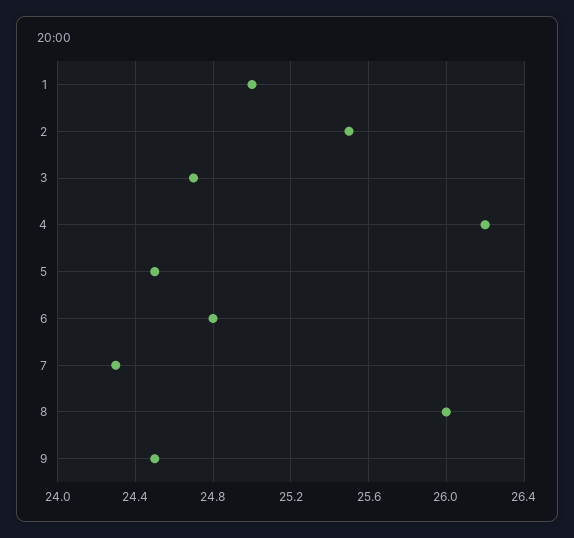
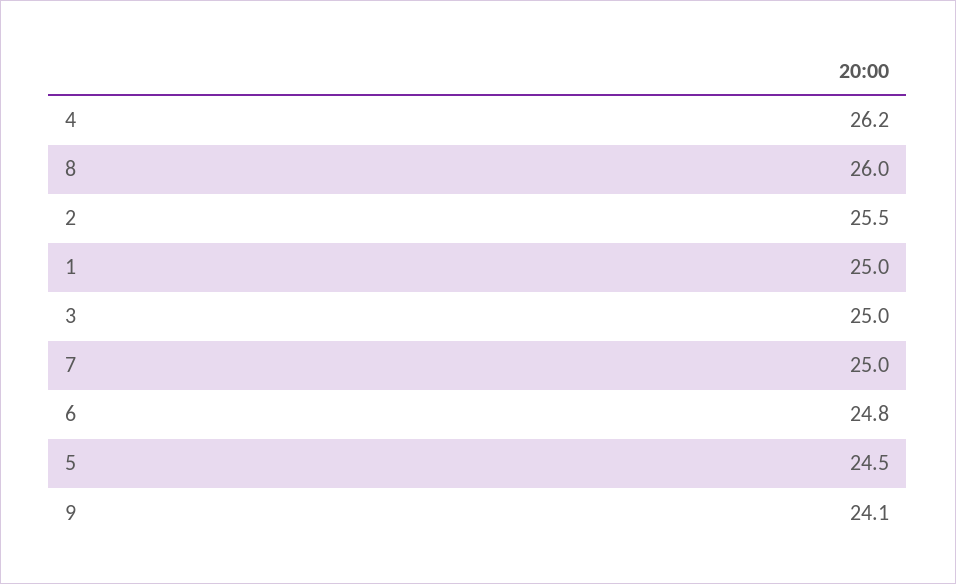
3: 24.7 -> 25
7: 24.3 -> 25
9: 24.5 -> 24.1

